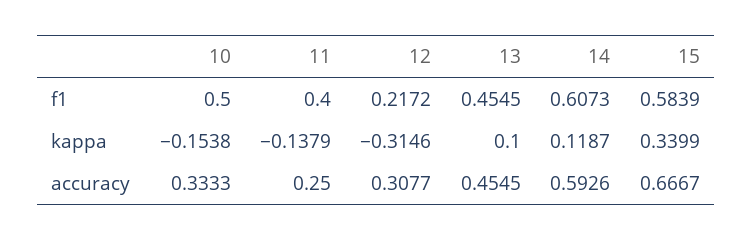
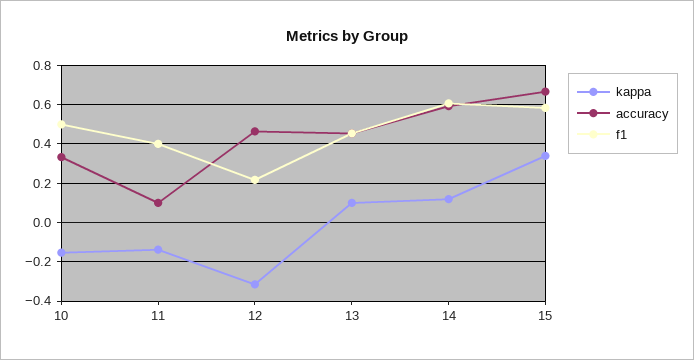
accuracy, 11: 0.25 -> 0.1
accuracy, 12: 0.3077 -> 0.45

